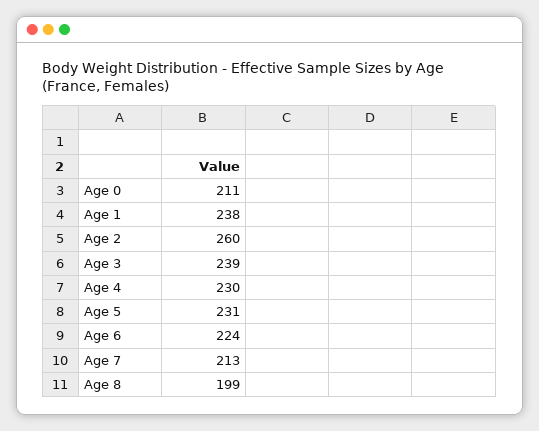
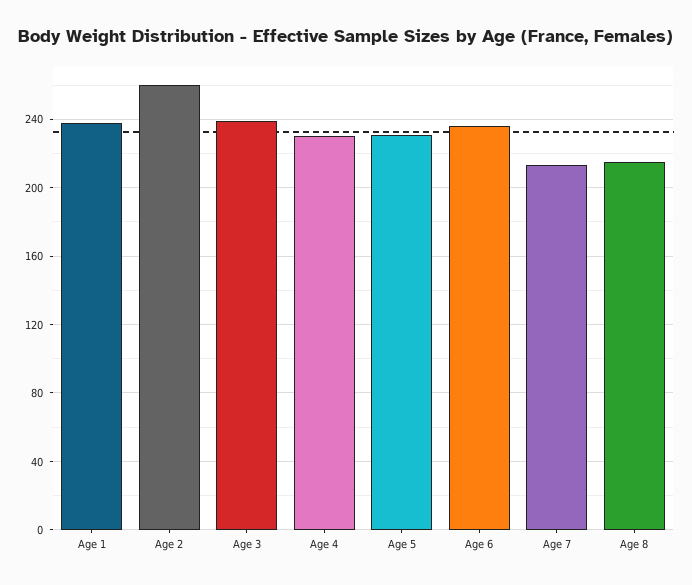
Age 0: 211 -> none
Age 6: 224 -> 235
Age 8: 199 -> 215

